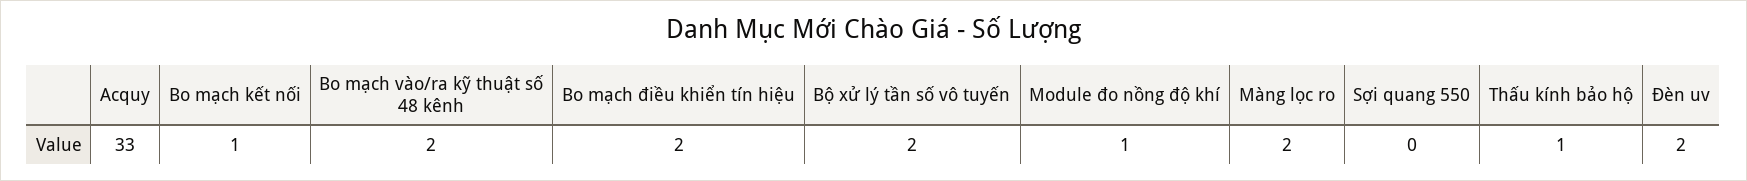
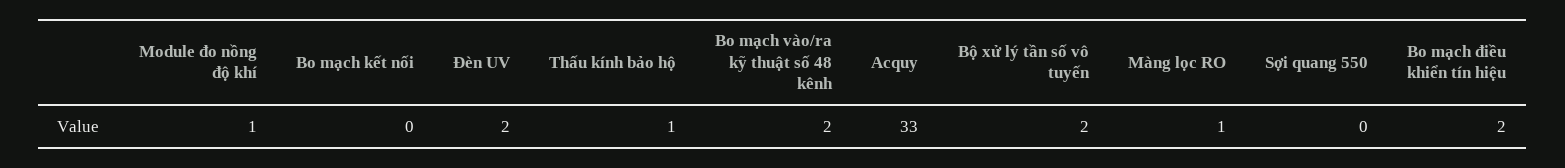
Bo mạch kết nối: 1 -> 0
Màng lọc ro: 2 -> 1

